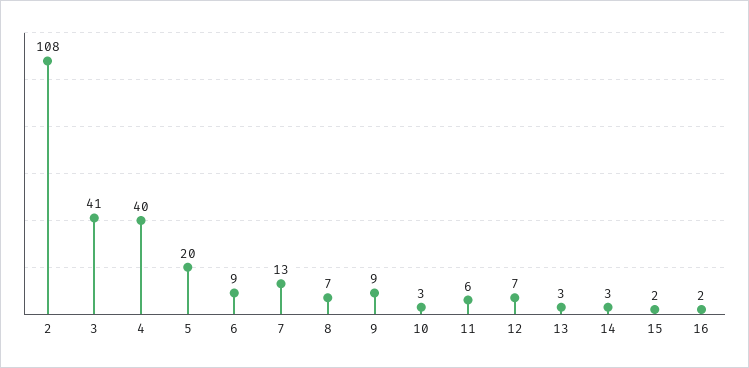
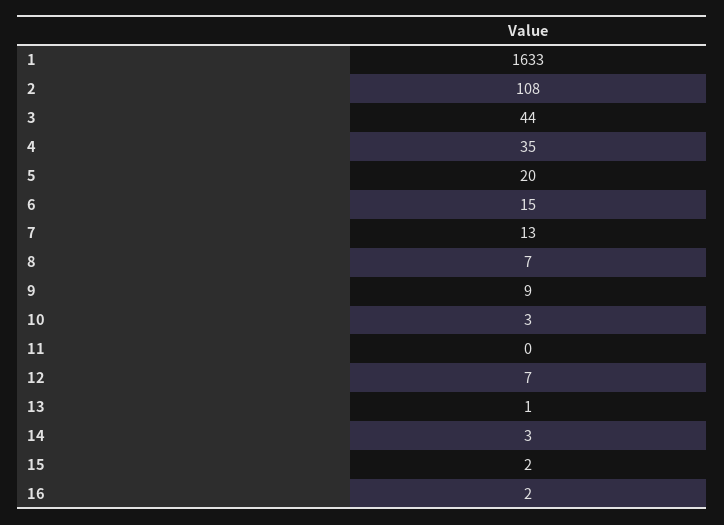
3: 41 -> 44
4: 40 -> 35
6: 9 -> 15
11: 6 -> 0
13: 3 -> 1
1: none -> 1633

